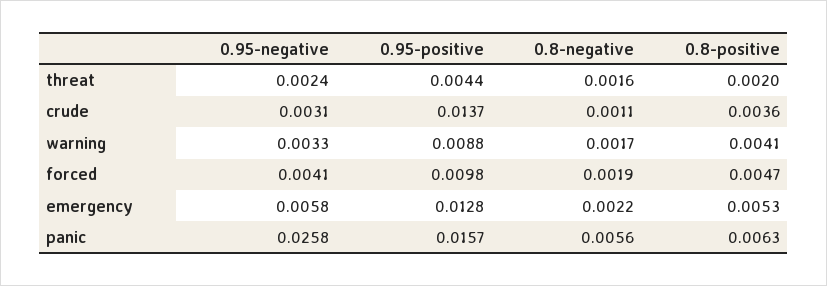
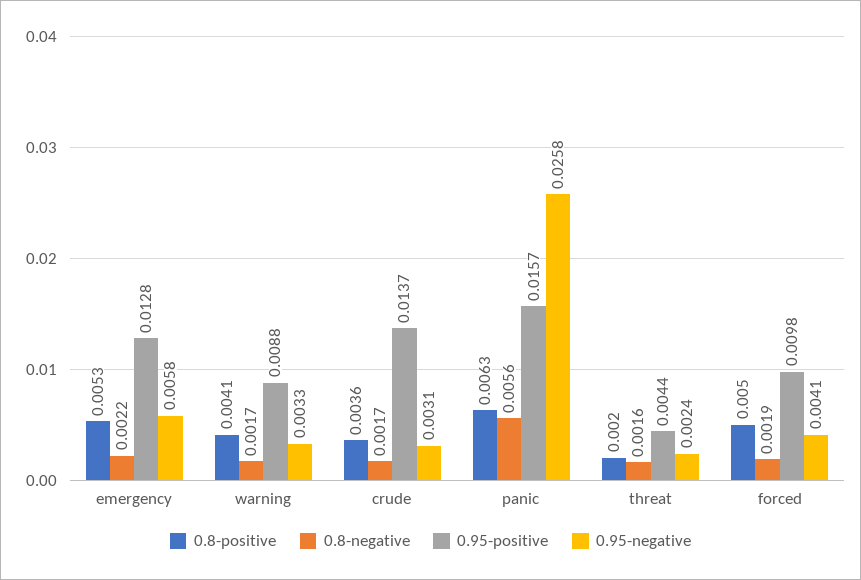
0.8-negative, crude: 0.0011 -> 0.0017
0.8-positive, forced: 0.0047 -> 0.005

